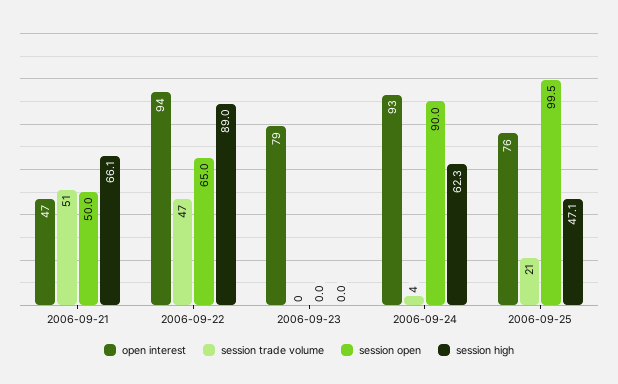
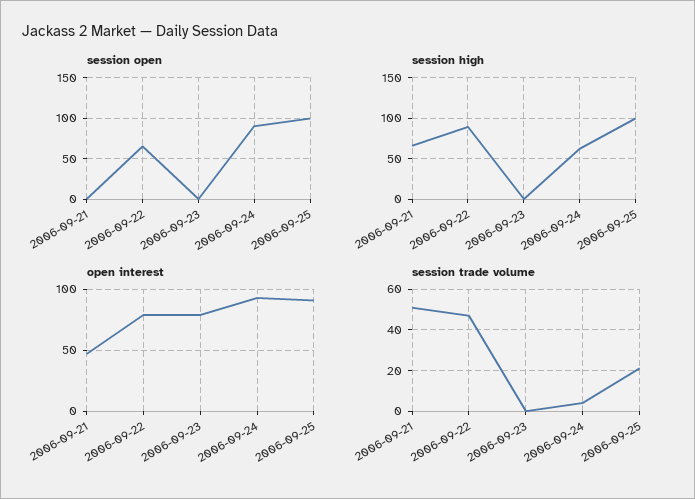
session open, 2006-09-21: 50 -> 0
open interest, 2006-09-22: 94 -> 80
open interest, 2006-09-25: 76 -> 90
session high, 2006-09-25: 47.1 -> 100

